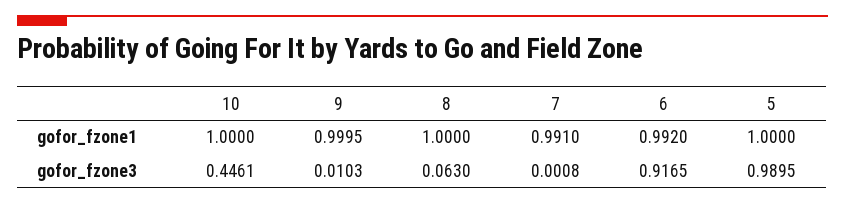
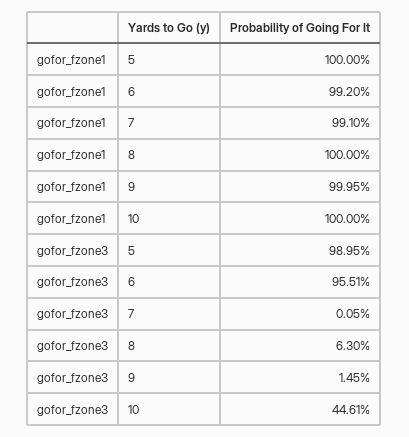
9, gofor_fzone3: 0.0103 -> 0.0145
7, gofor_fzone3: 0.0008 -> 0.0005
6, gofor_fzone3: 0.9165 -> 0.9551

